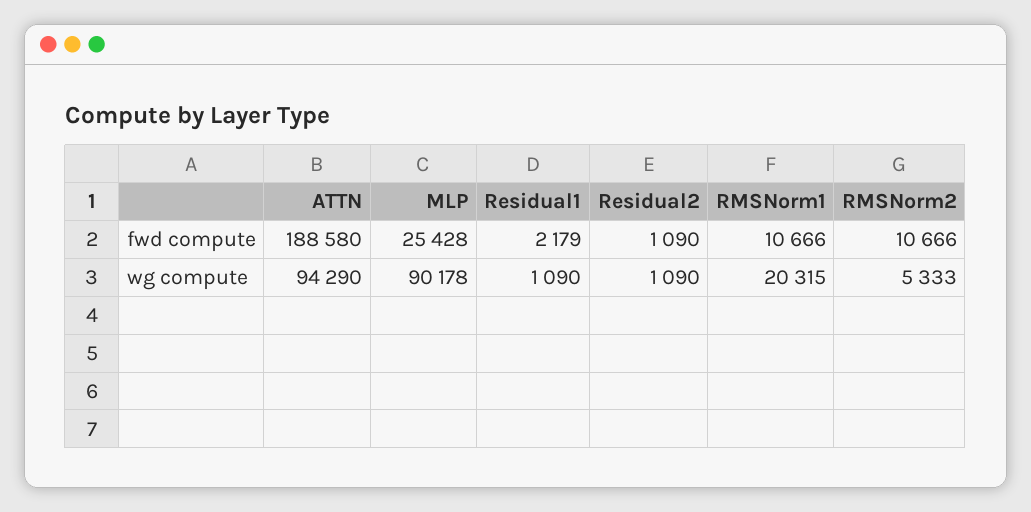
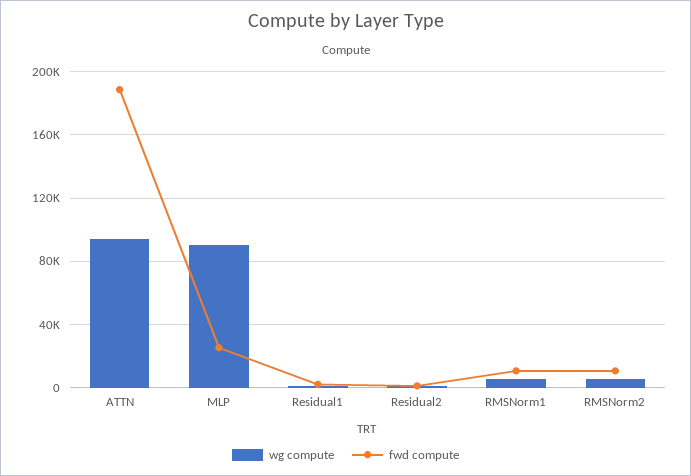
wg compute, RMSNorm1: 20315 -> 5000

